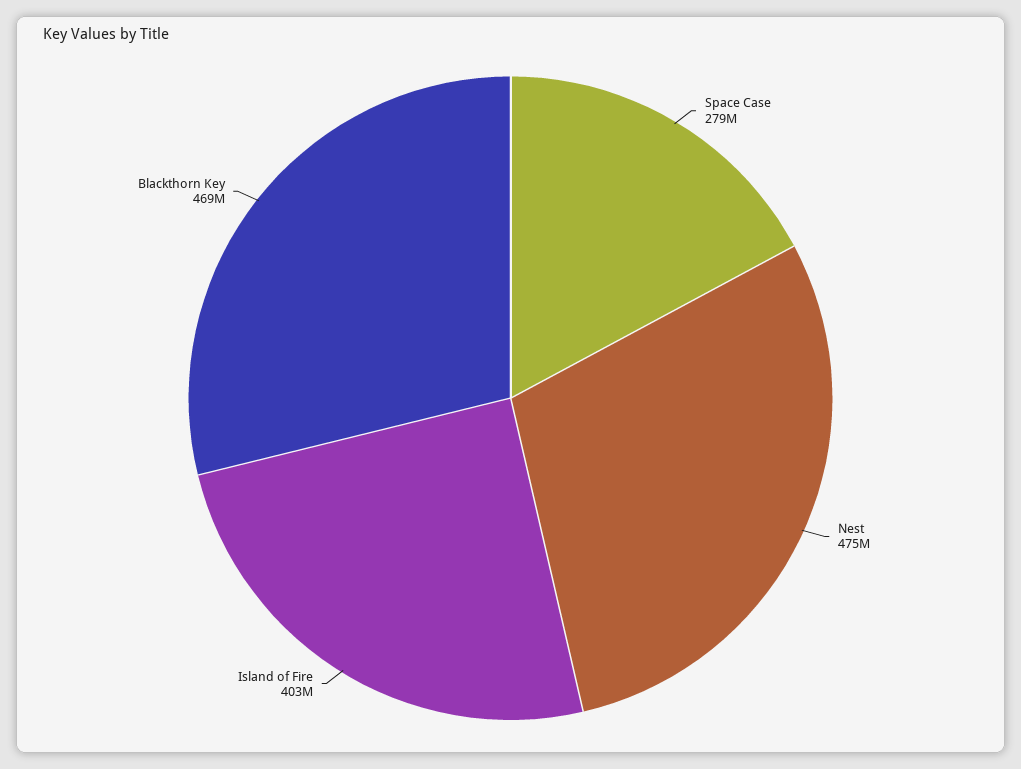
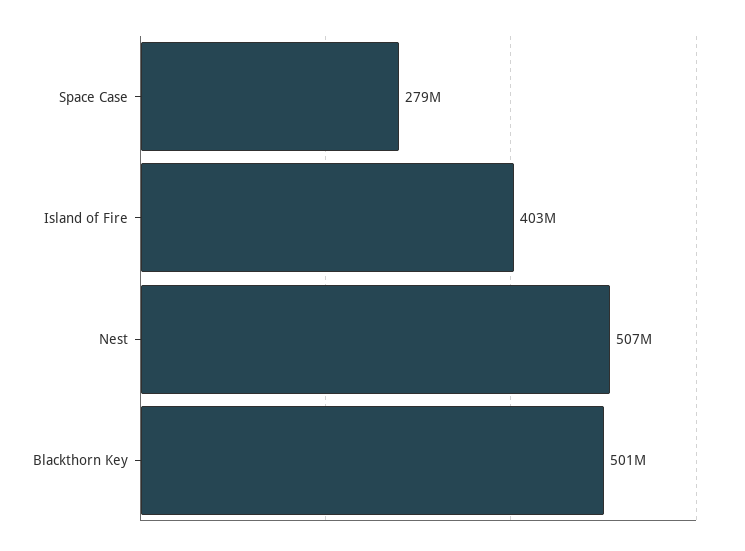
Nest: 475000000 -> 507000000
Blackthorn Key: 469000000 -> 501000000

